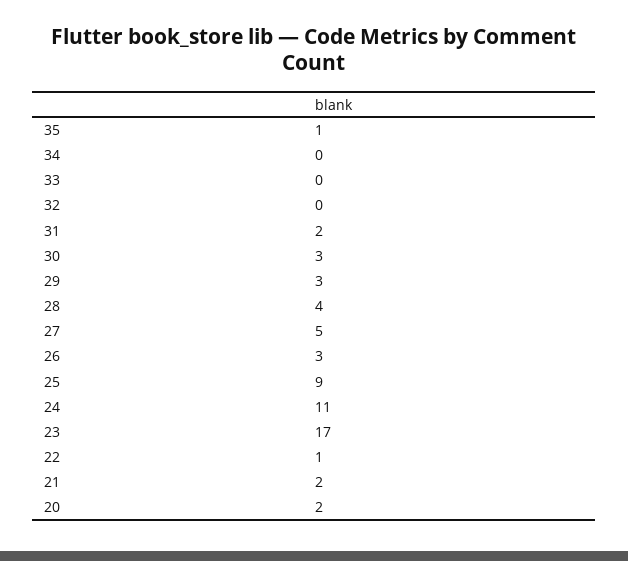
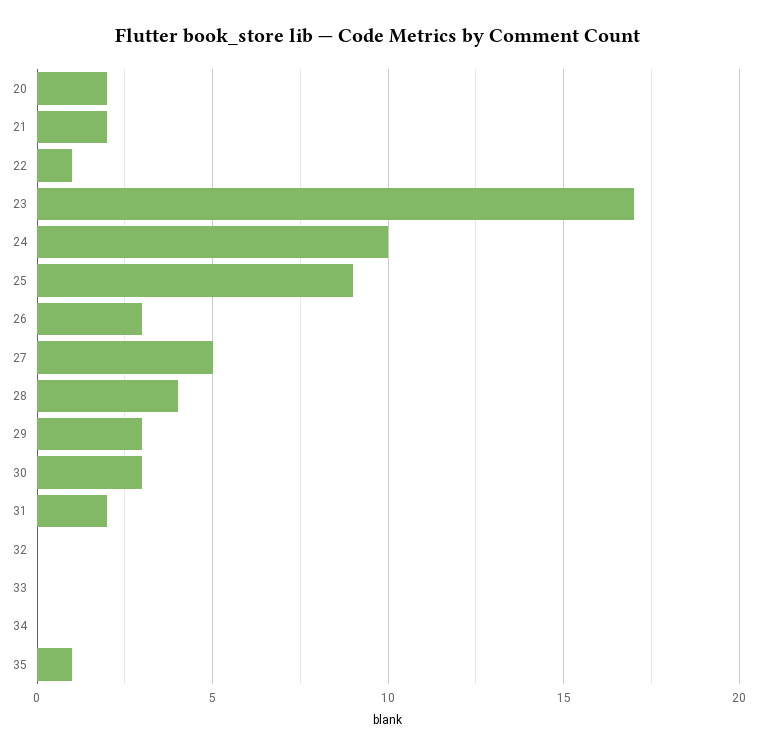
24: 11 -> 10

